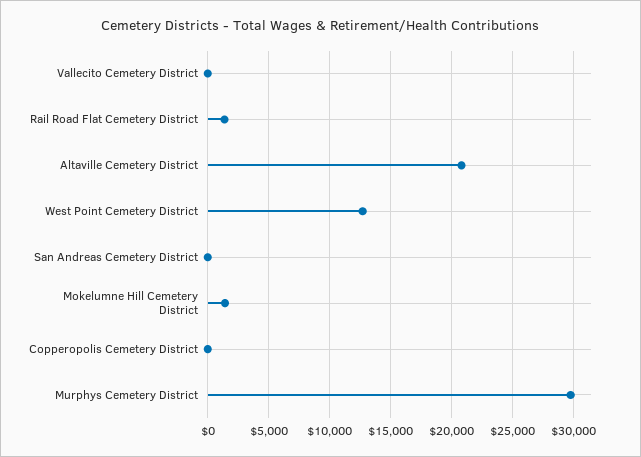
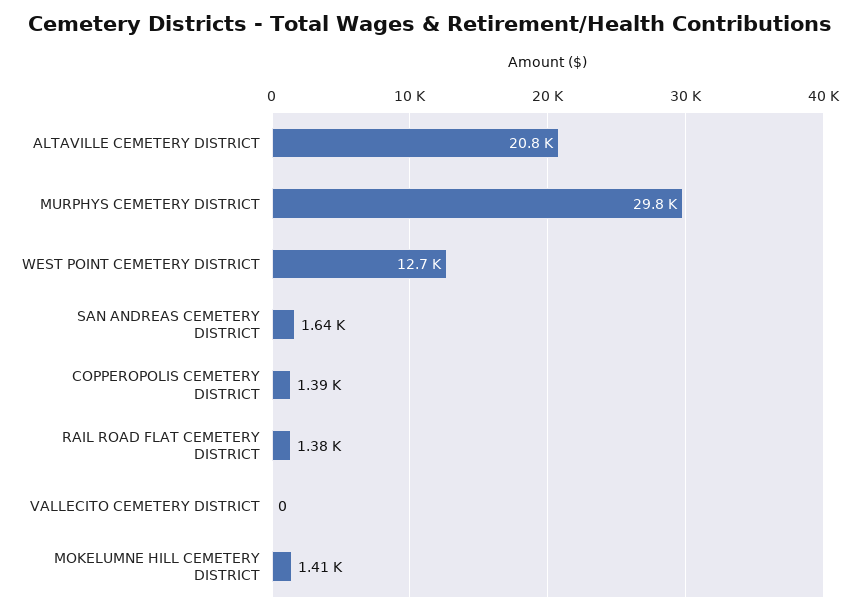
San Andreas Cemetery District: 0 -> 1640
Copperopolis Cemetery District: 0 -> 1390

